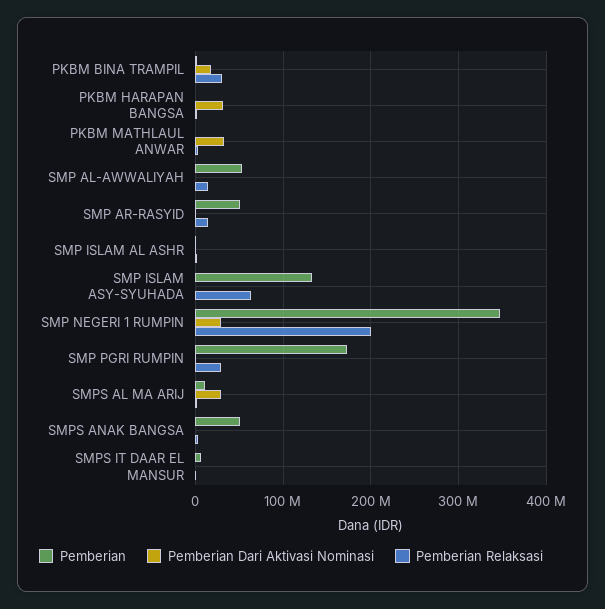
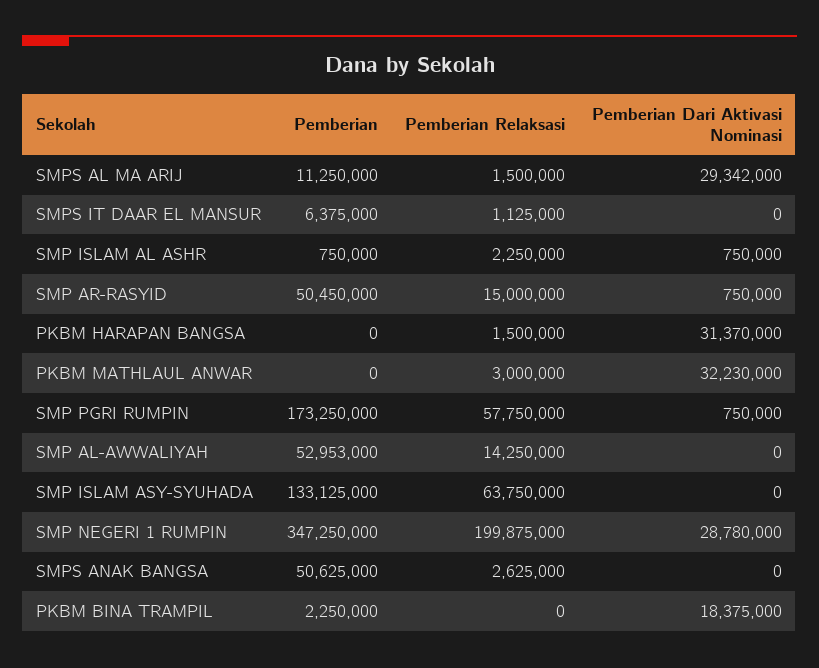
Pemberian Relaksasi, PKBM BINA TRAMPIL: 30000000 -> 0
Pemberian Relaksasi, SMP PGRI RUMPIN: 30000000 -> 57750000

